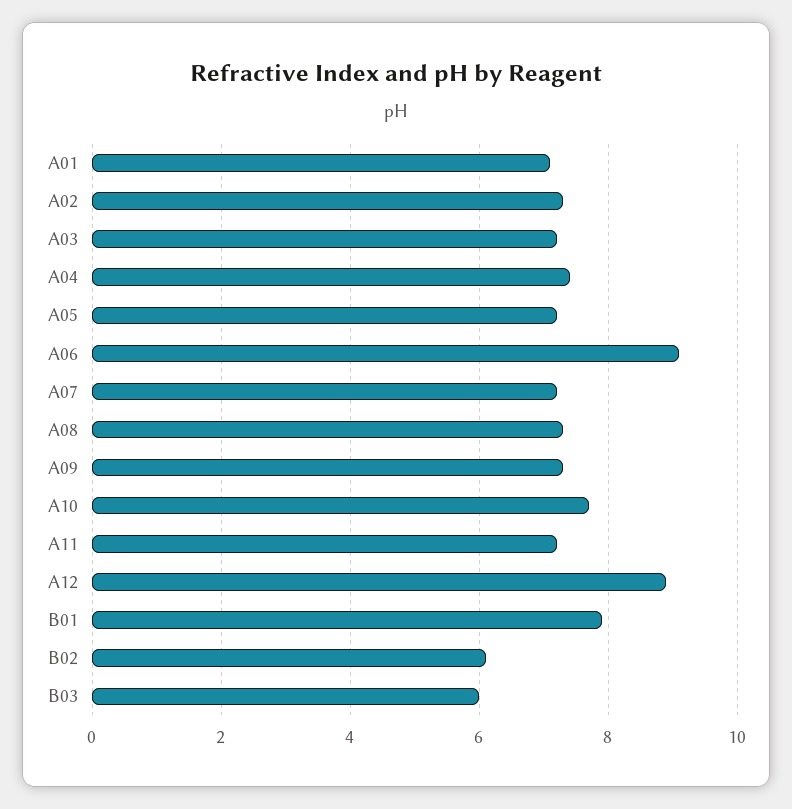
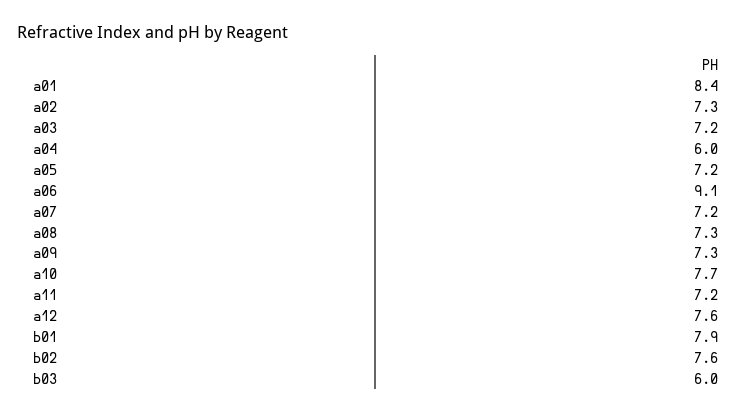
A01: 7 -> 8.4
A04: 7.5 -> 6
A12: 9 -> 7.6
B02: 6 -> 7.6

